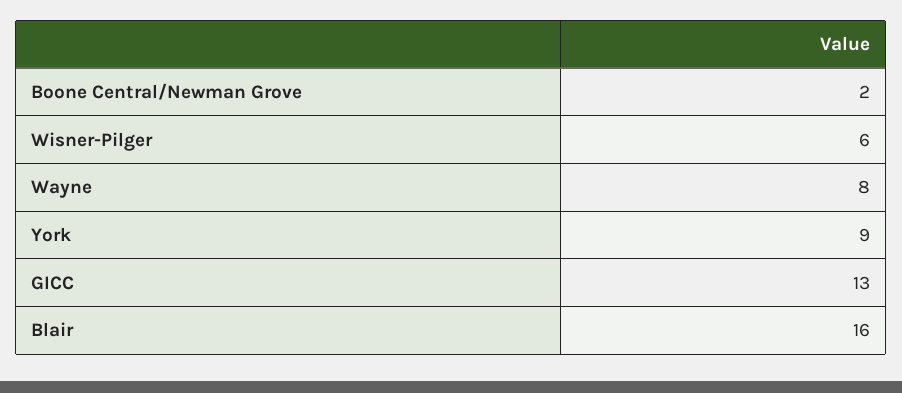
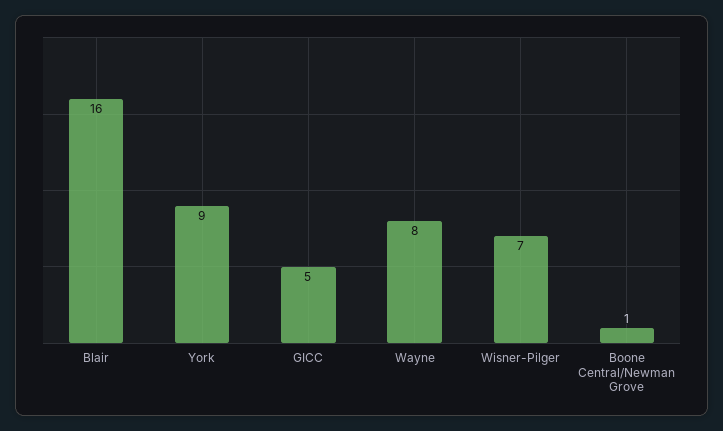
Boone Central/Newman Grove: 2 -> 1
Wisner-Pilger: 6 -> 7
GICC: 13 -> 5

